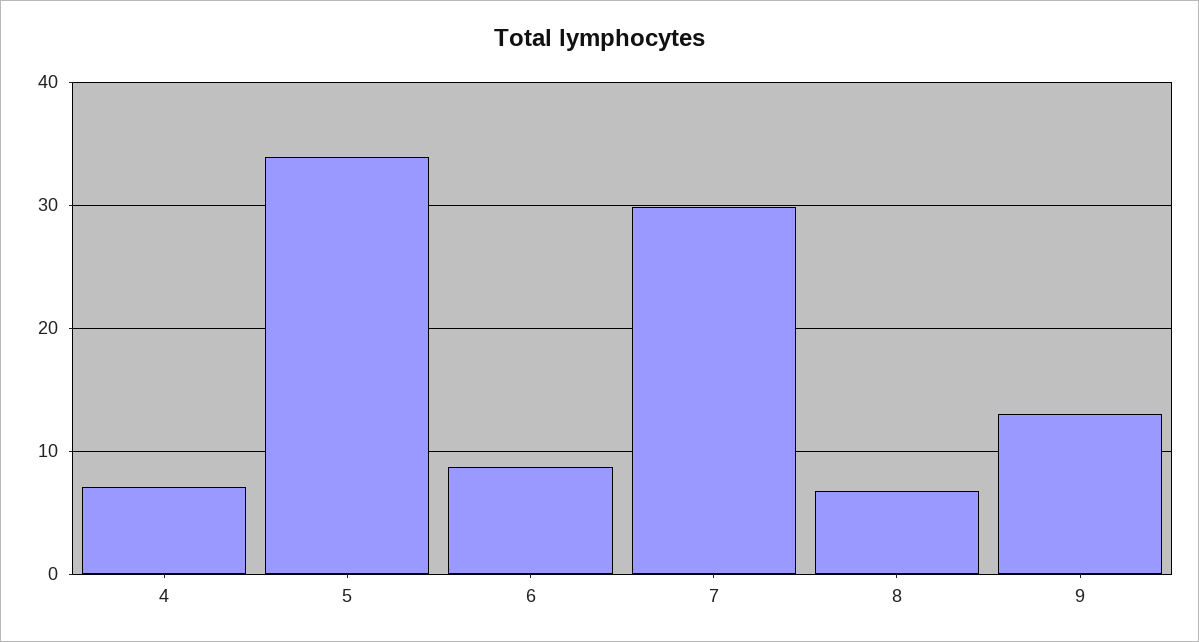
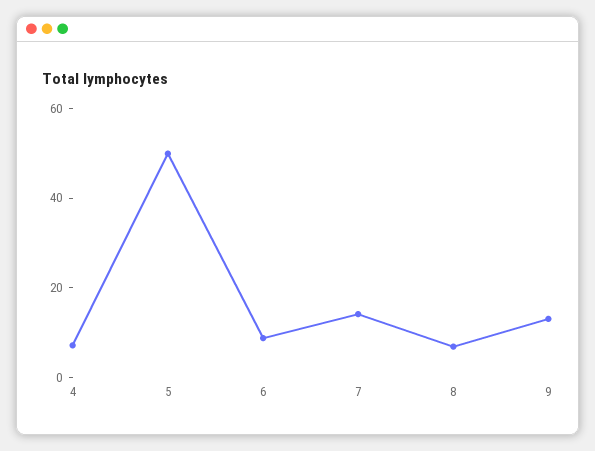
5: 34 -> 50
7: 30 -> 15

